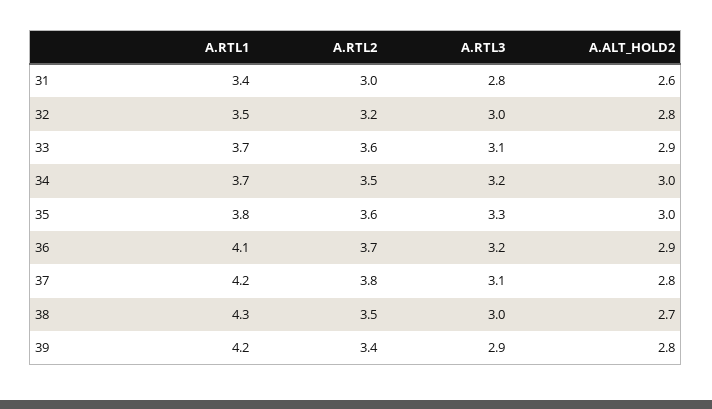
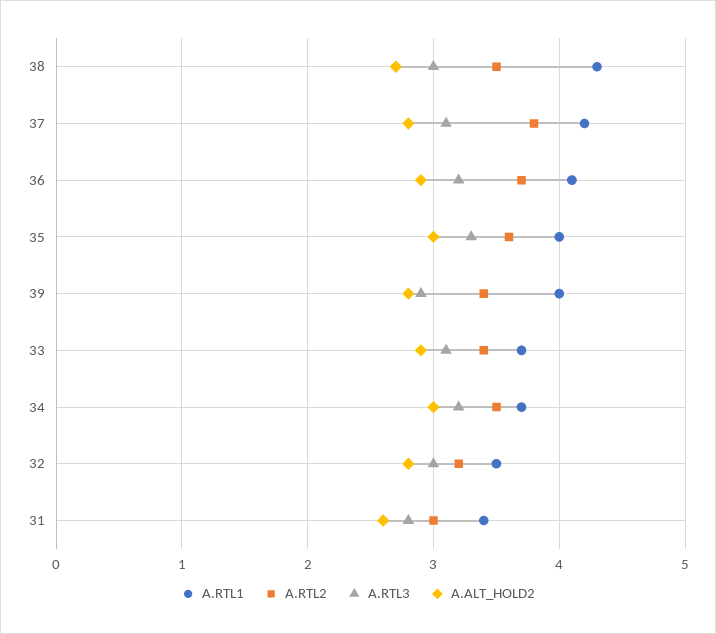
A.RTL2, 33: 3.6 -> 3.4
A.RTL1, 35: 3.8 -> 4
A.RTL1, 39: 4.2 -> 4

